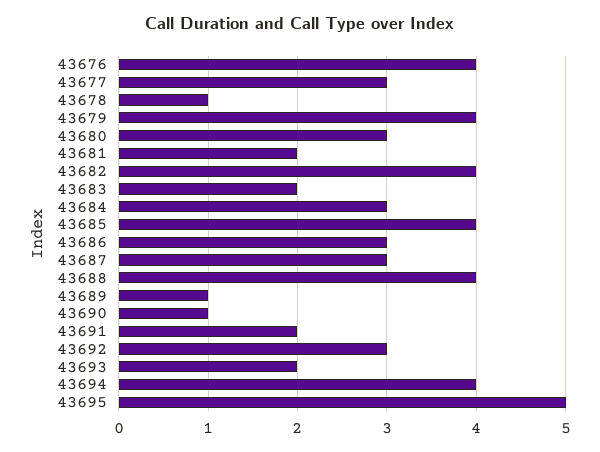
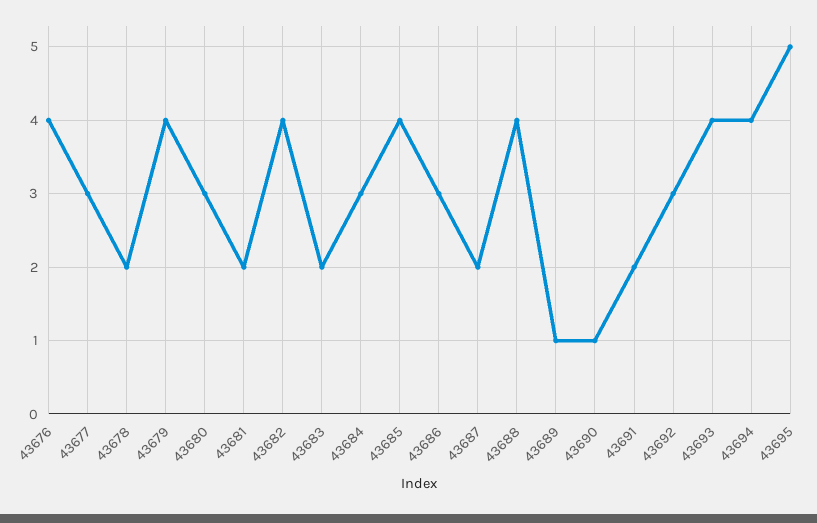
43678: 1 -> 2
43687: 3 -> 2
43693: 2 -> 4

